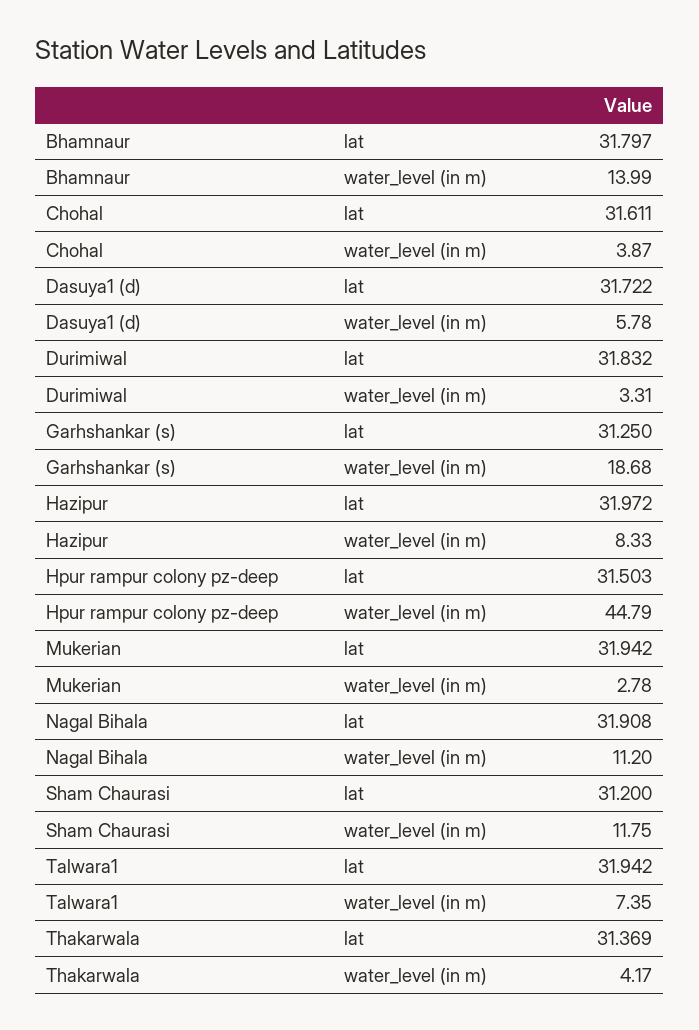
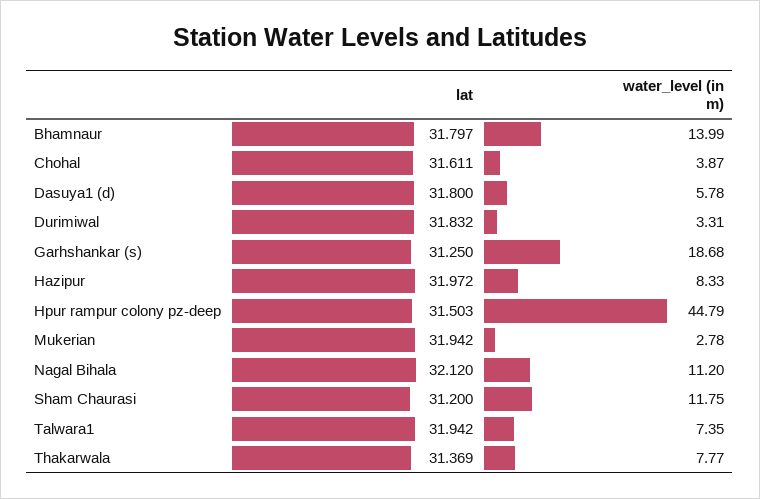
Dasuya1 (d), lat: 31.722 -> 31.8
Nagal Bihala, lat: 31.908 -> 32.12
Thakarwala, water_level (in m): 4.17 -> 7.77

